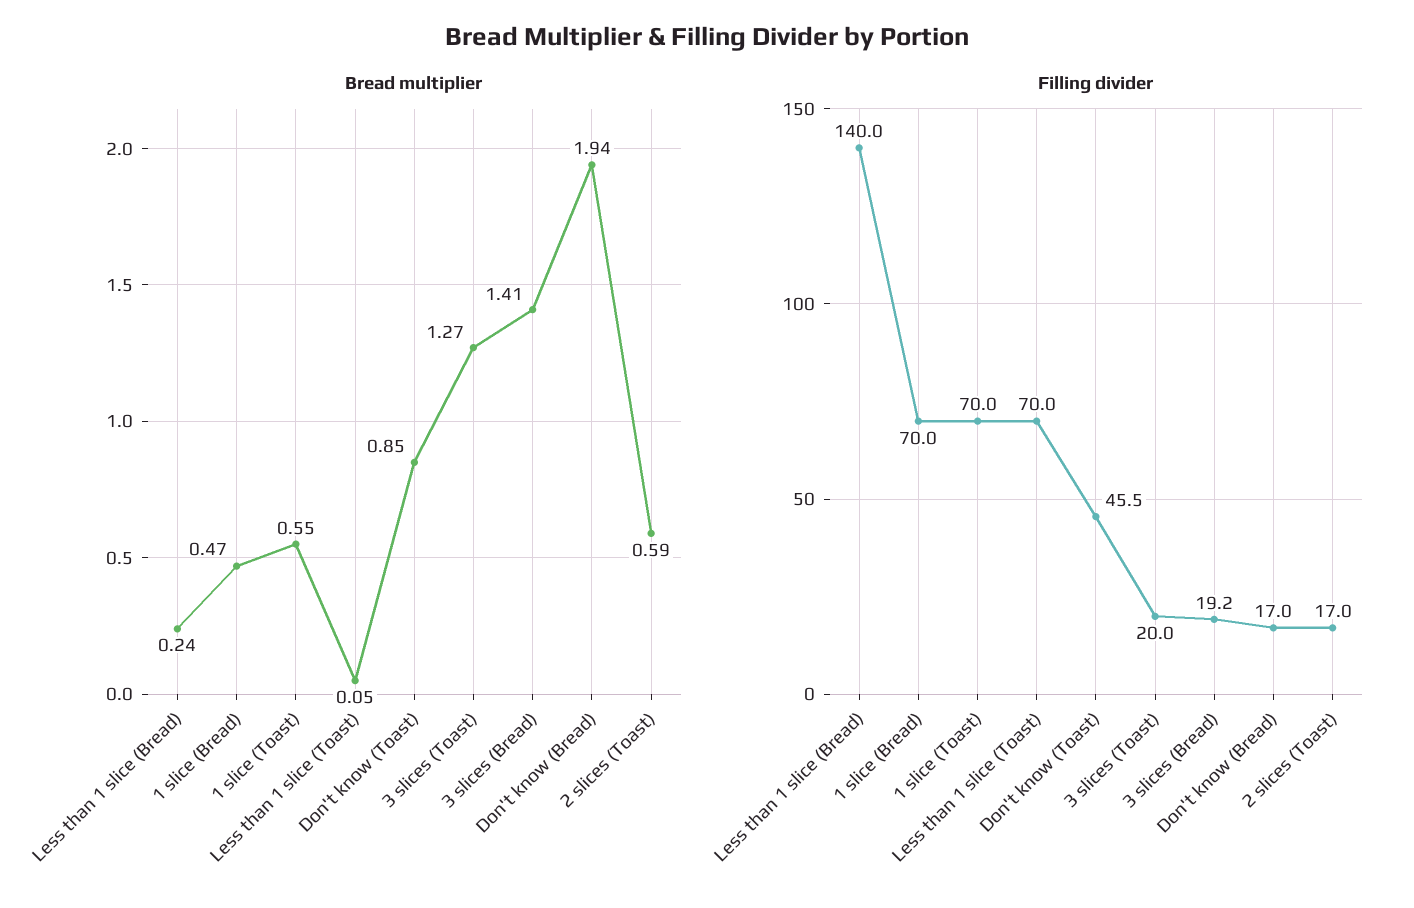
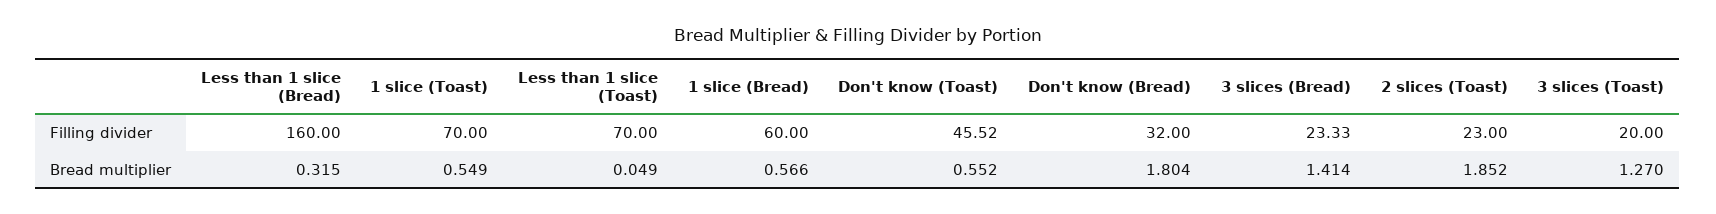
Bread multiplier, Less than 1 slice (Bread): 0.24 -> 0.315
Bread multiplier, 1 slice (Bread): 0.47 -> 0.566
Bread multiplier, Don't know (Toast): 0.85 -> 0.552
Bread multiplier, Don't know (Bread): 1.94 -> 1.804
Bread multiplier, 2 slices (Toast): 0.59 -> 1.852
Filling divider, Less than 1 slice (Bread): 140 -> 160
Filling divider, 1 slice (Bread): 70 -> 60
Filling divider, 3 slices (Bread): 19.2 -> 23.33
Filling divider, Don't know (Bread): 17 -> 32
Filling divider, 2 slices (Toast): 17 -> 23

